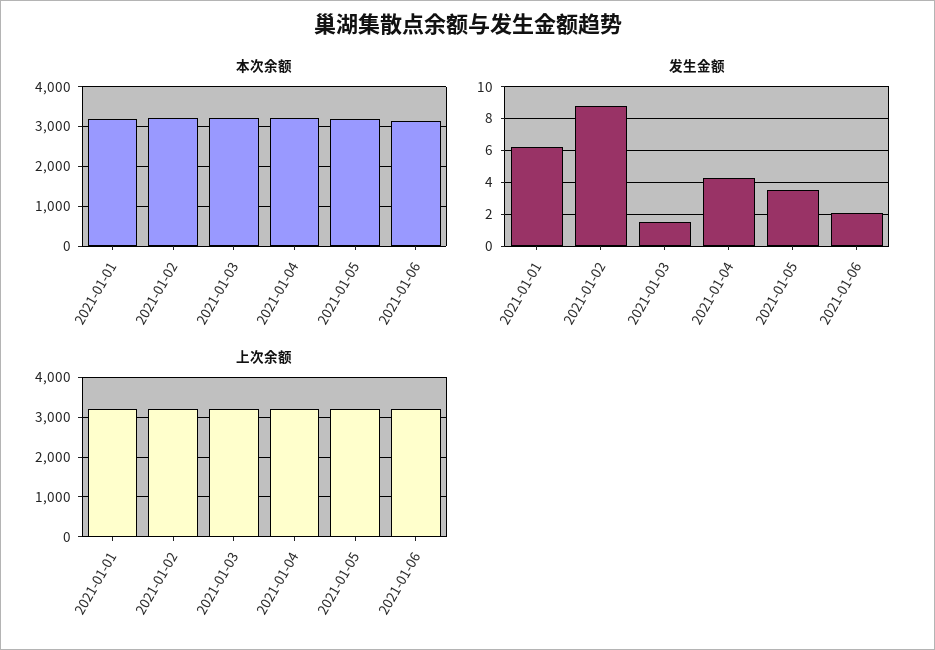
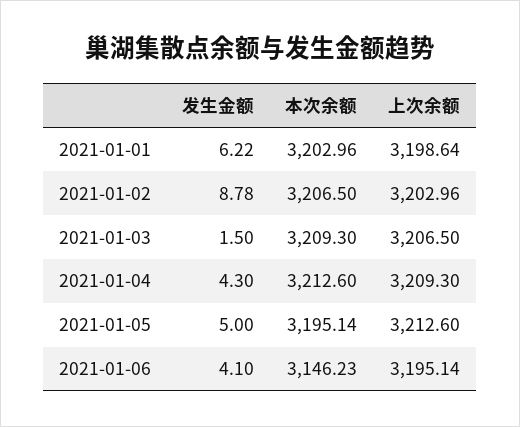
发生金额, 2021-01-05: 3.5 -> 5
发生金额, 2021-01-06: 2 -> 4.1

